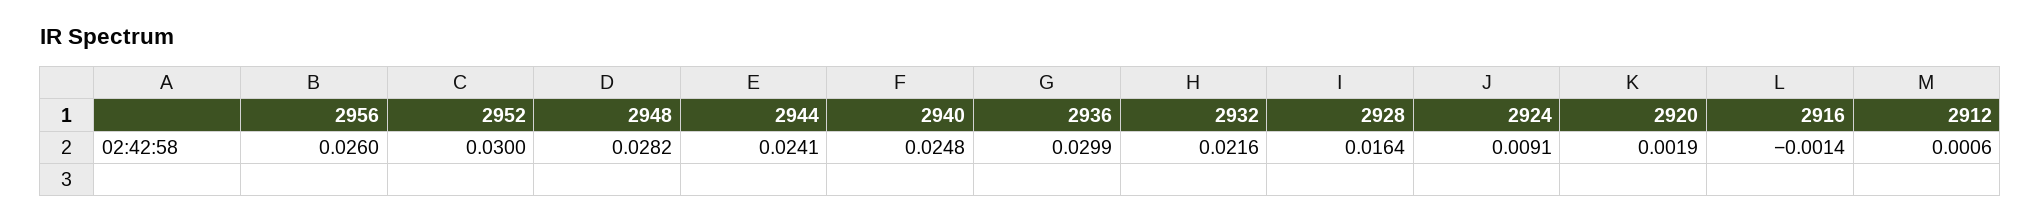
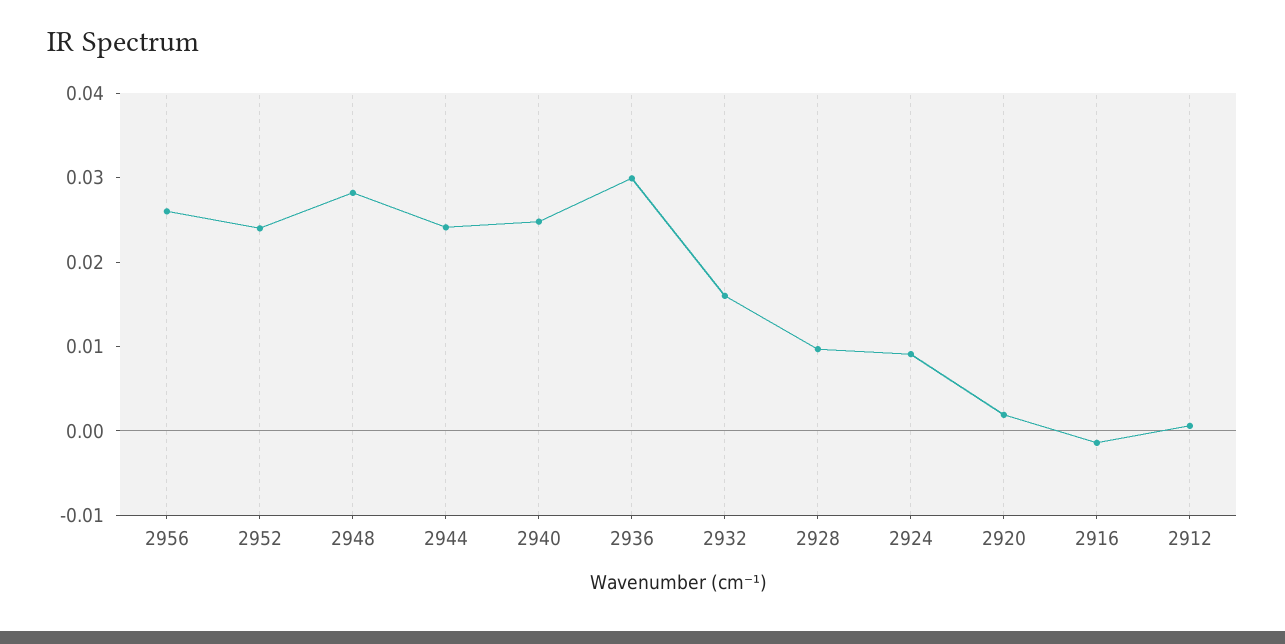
2952: 0.03 -> 0.024
2932: 0.0216 -> 0.016
2928: 0.0164 -> 0.01

